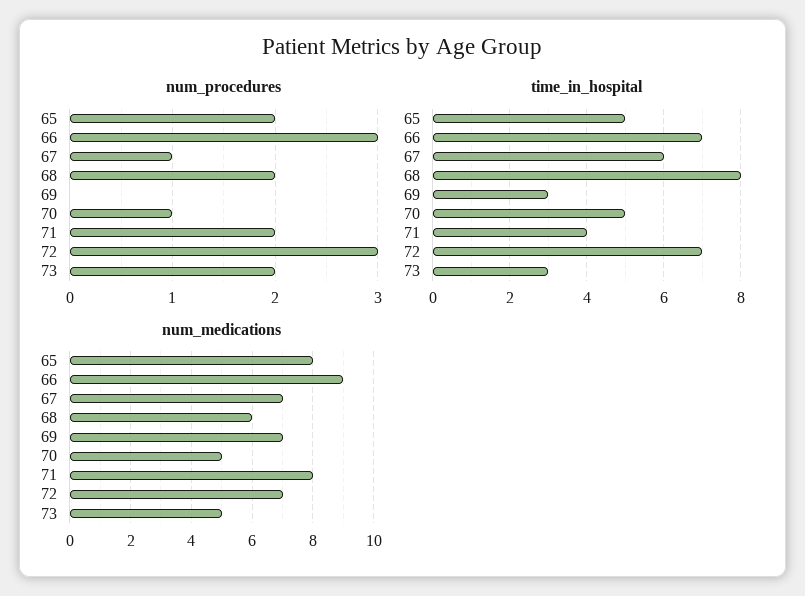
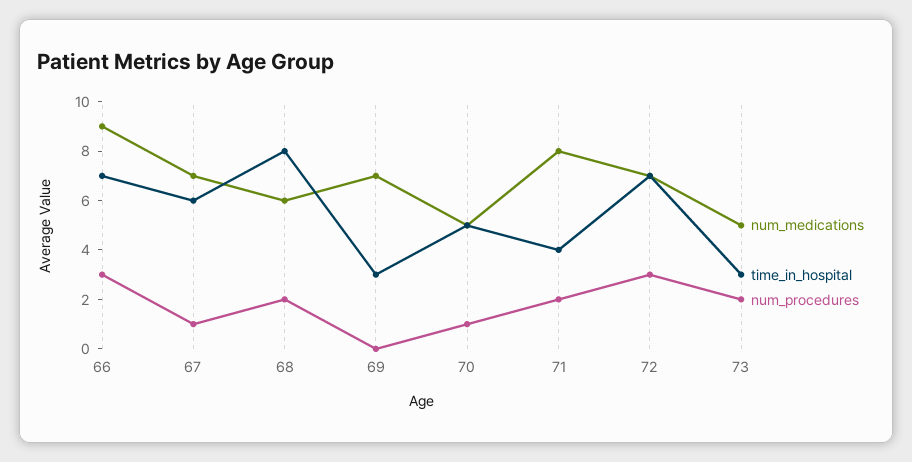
num_procedures, 65: 2 -> none
time_in_hospital, 65: 5 -> none
num_medications, 65: 8 -> none

